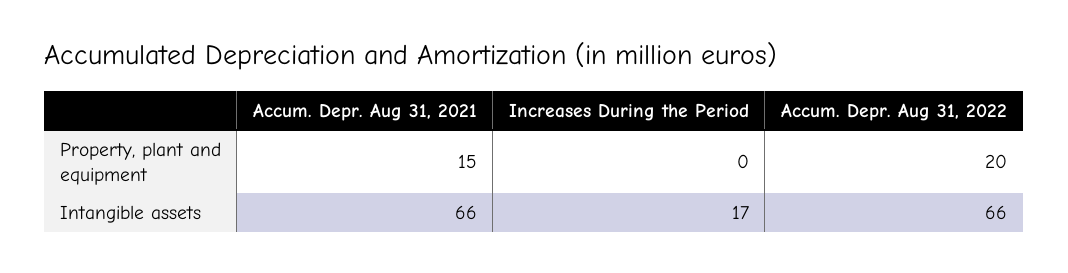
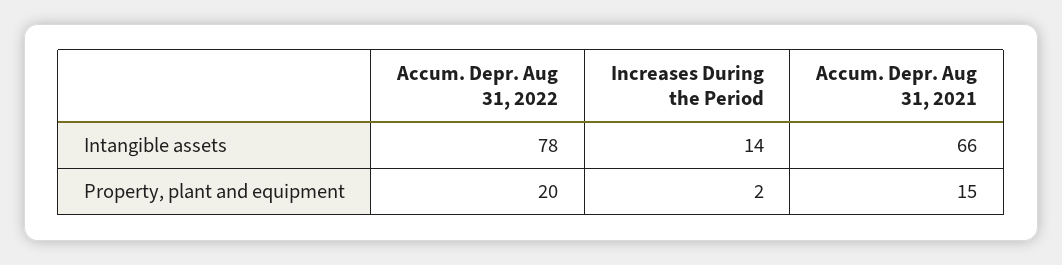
Increases During the Period, Property, plant and equipment: 0 -> 2
Increases During the Period, Intangible assets: 17 -> 14
Accum. Depr. Aug 31, 2022, Intangible assets: 66 -> 78

